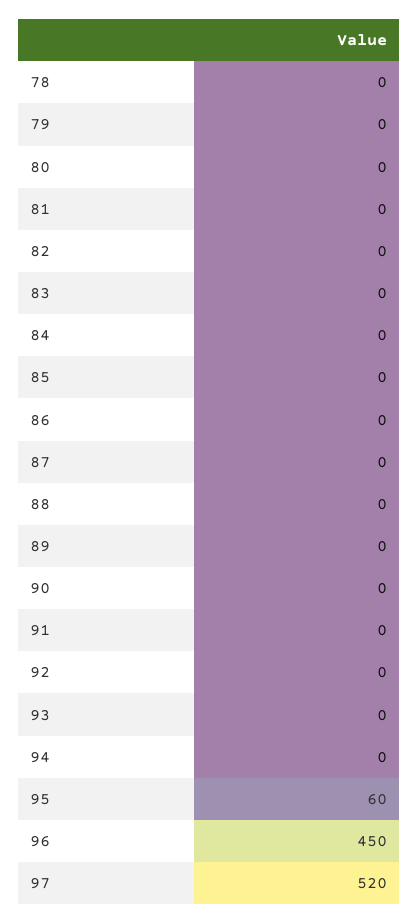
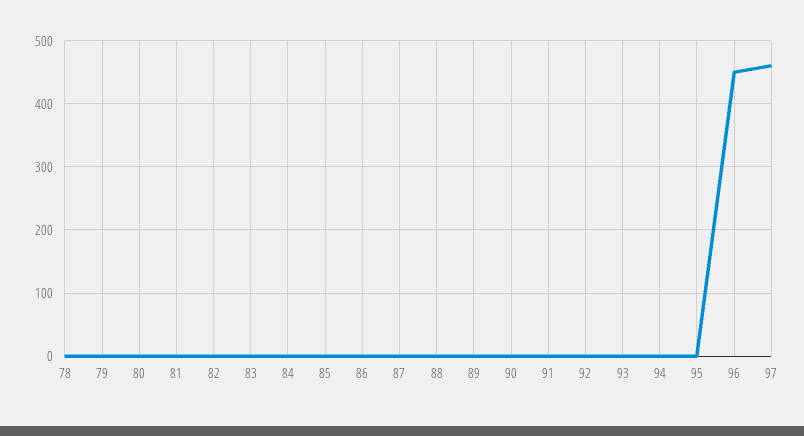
95: 60 -> 0
97: 520 -> 460

